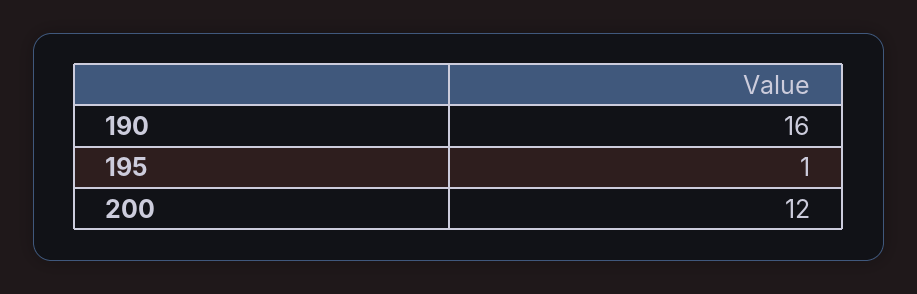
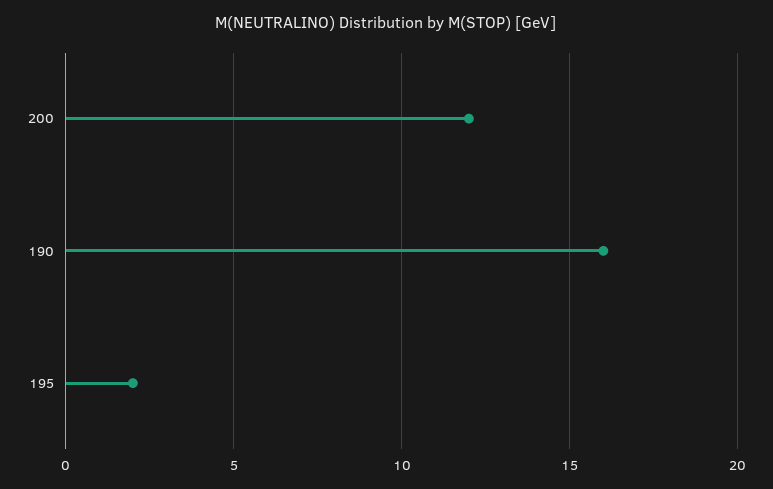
195: 1 -> 2

